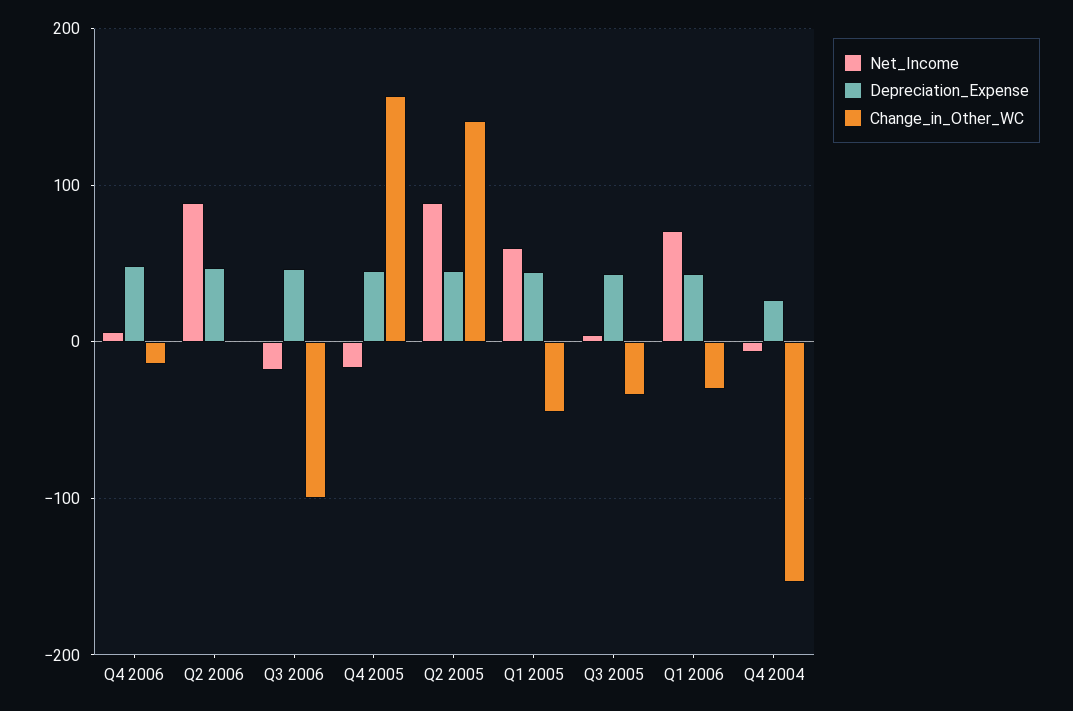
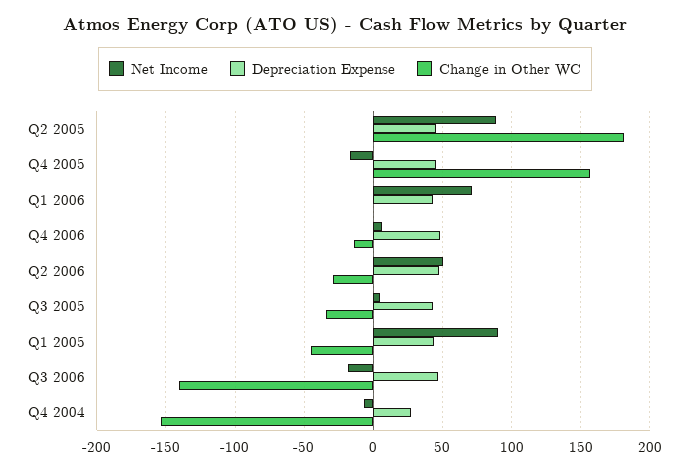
Net_Income, Q2 2006: 90 -> 50
Change_in_Other_WC, Q2 2006: 0 -> -30
Change_in_Other_WC, Q3 2006: -100 -> -140
Change_in_Other_WC, Q2 2005: 140 -> 180
Net_Income, Q1 2005: 60 -> 90
Change_in_Other_WC, Q1 2006: -30 -> 0

